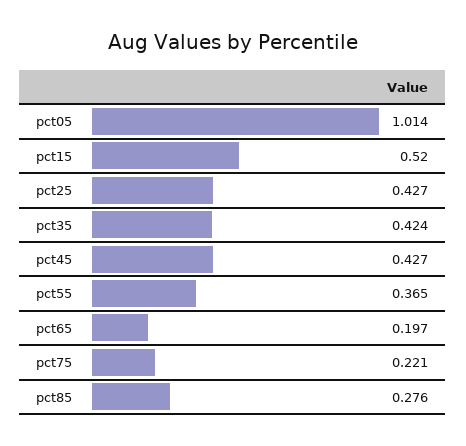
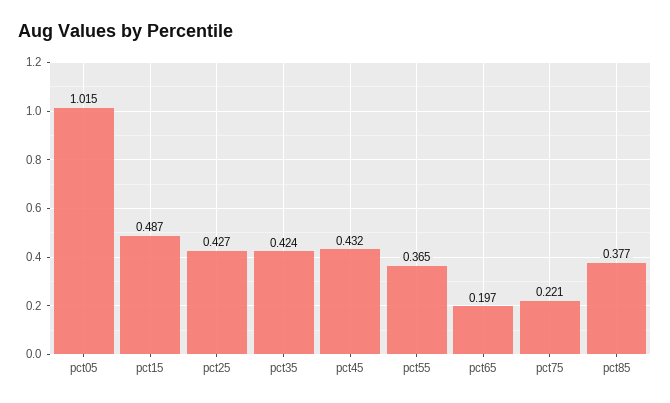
pct05: 1.014 -> 1.015
pct15: 0.52 -> 0.487
pct45: 0.427 -> 0.432
pct85: 0.276 -> 0.377

